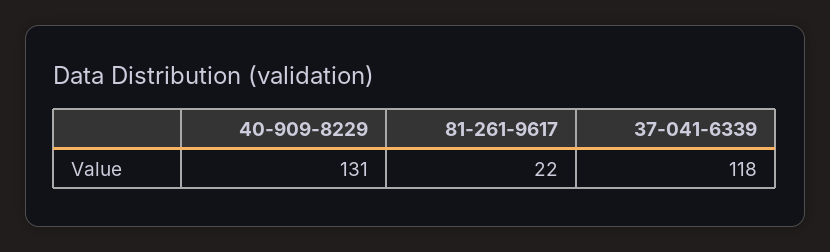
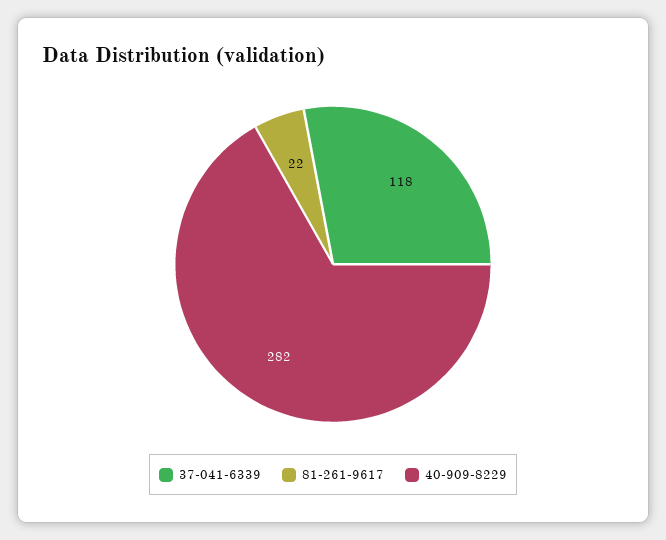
40-909-8229: 131 -> 282

